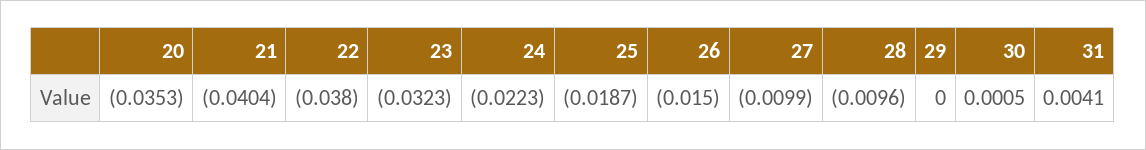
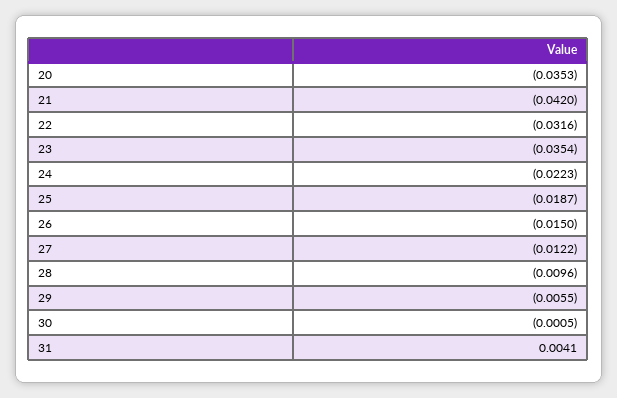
21: -0.0404 -> -0.042
22: -0.038 -> -0.0316
23: -0.0323 -> -0.0354
27: -0.0099 -> -0.0122
29: 0 -> -0.0055
30: 0.0005 -> -0.0005

